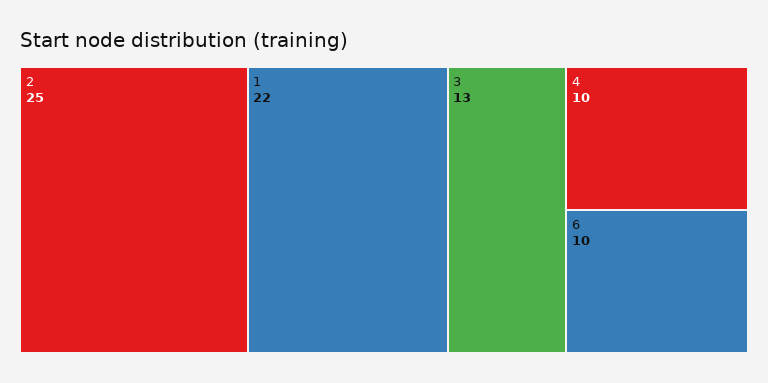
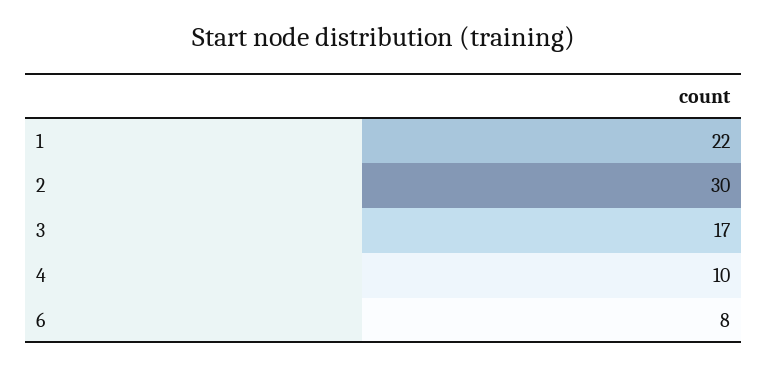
2: 25 -> 30
3: 13 -> 17
6: 10 -> 8

